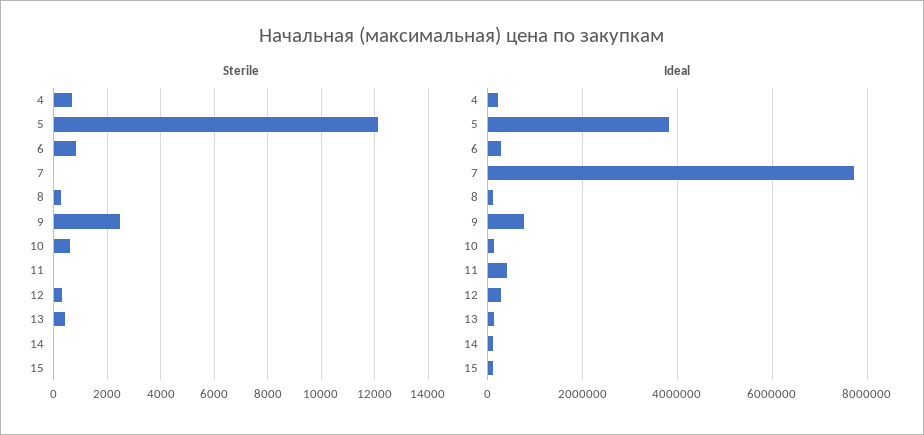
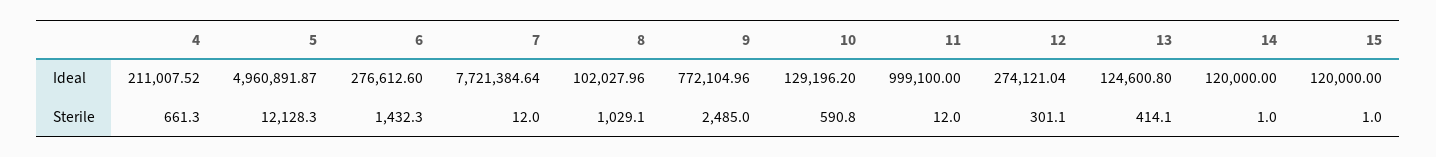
Sterile, 6: 750 -> 1432.3
Sterile, 8: 250 -> 1029.1
Ideal, 5: 3800000 -> 4960891.87
Ideal, 11: 400000 -> 999100

